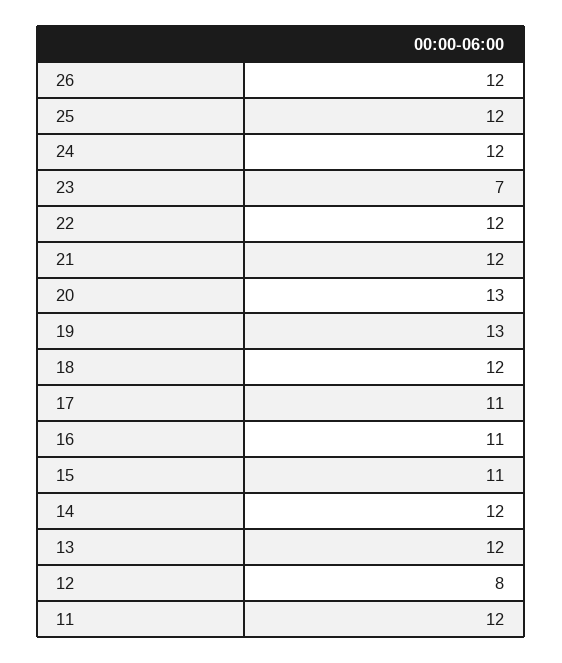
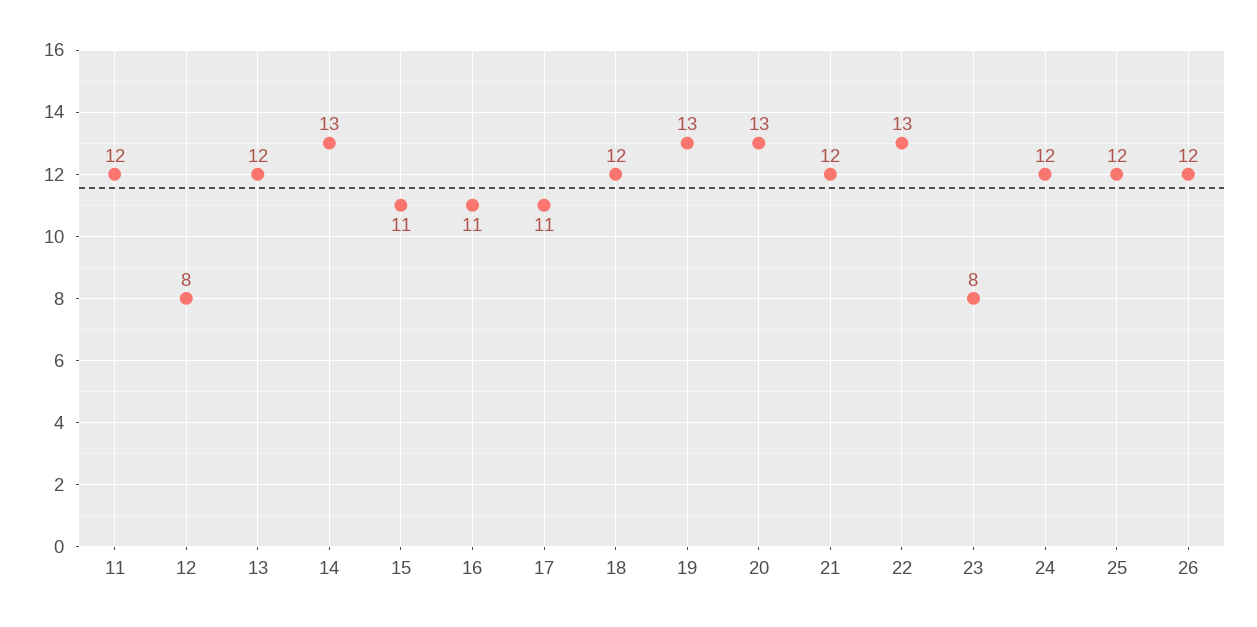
23: 7 -> 8
22: 12 -> 13
14: 12 -> 13

